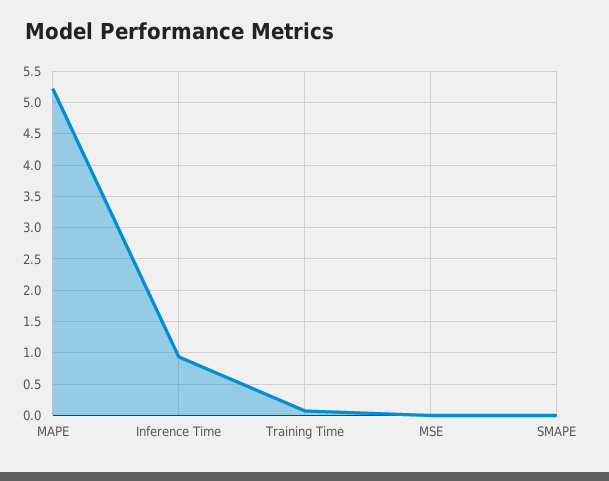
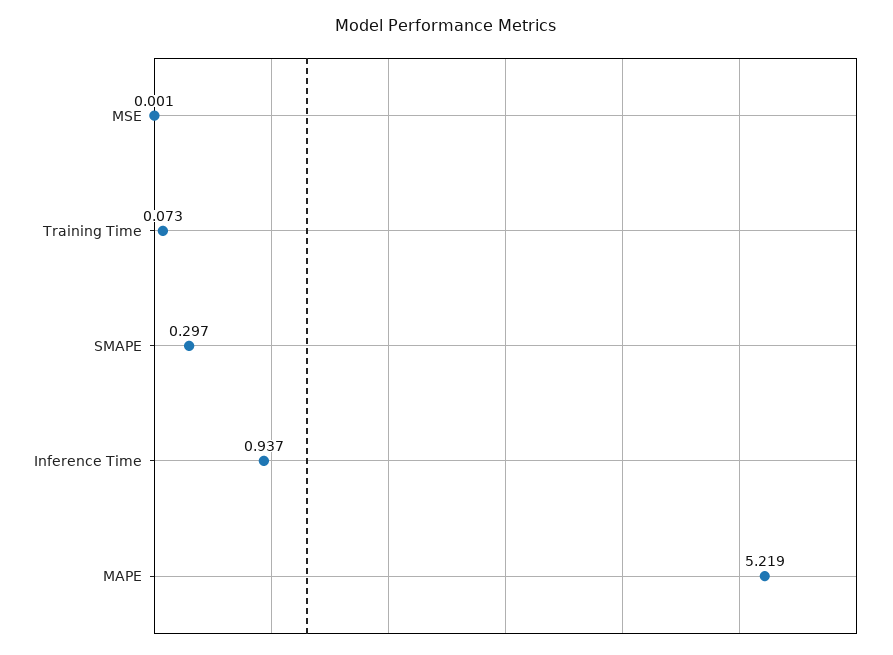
SMAPE: 0 -> 0.297

